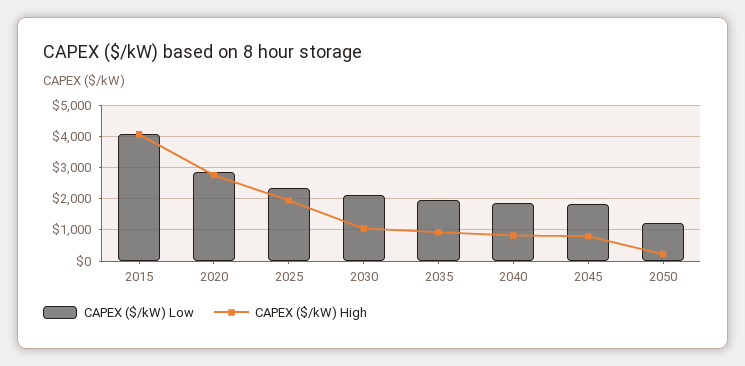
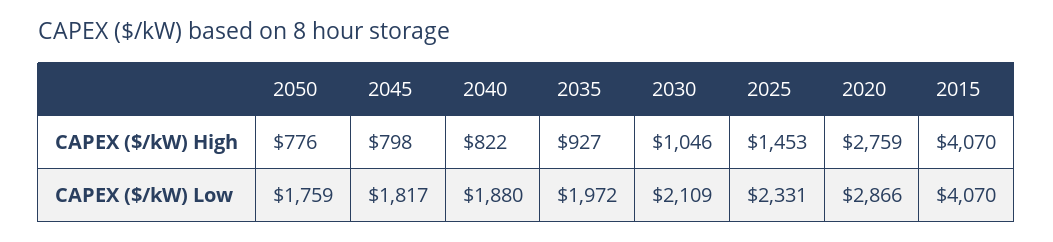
CAPEX ($/kW) High, 2025: 2000 -> 1453
CAPEX ($/kW) Low, 2050: 1200 -> 1759
CAPEX ($/kW) High, 2050: 200 -> 776

